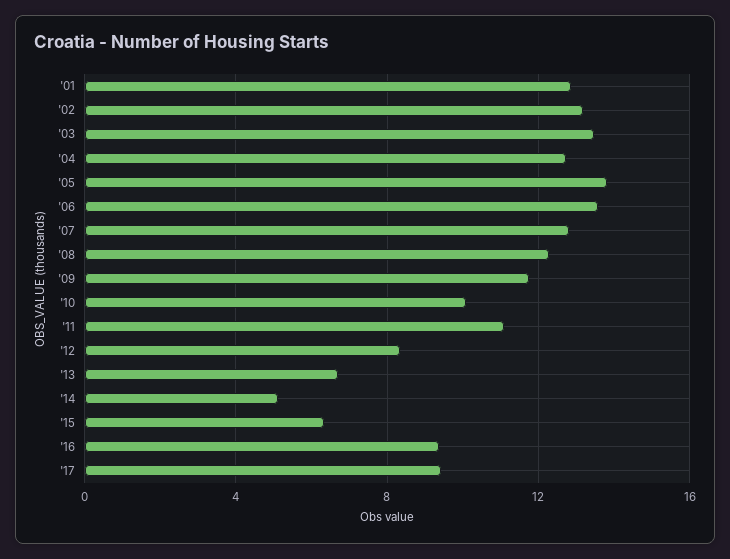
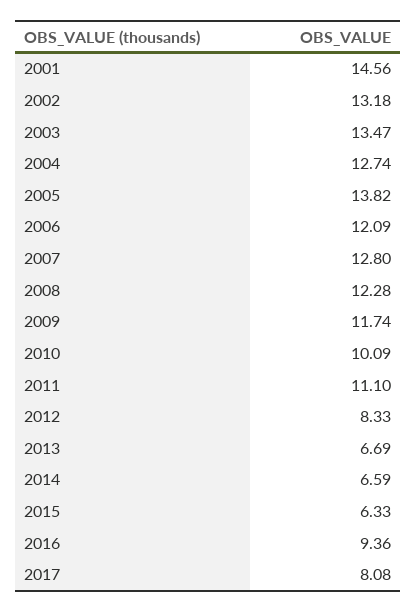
'01: 13 -> 14.56
'06: 13.5 -> 12.09
'14: 5 -> 6.59
'17: 9.5 -> 8.08

